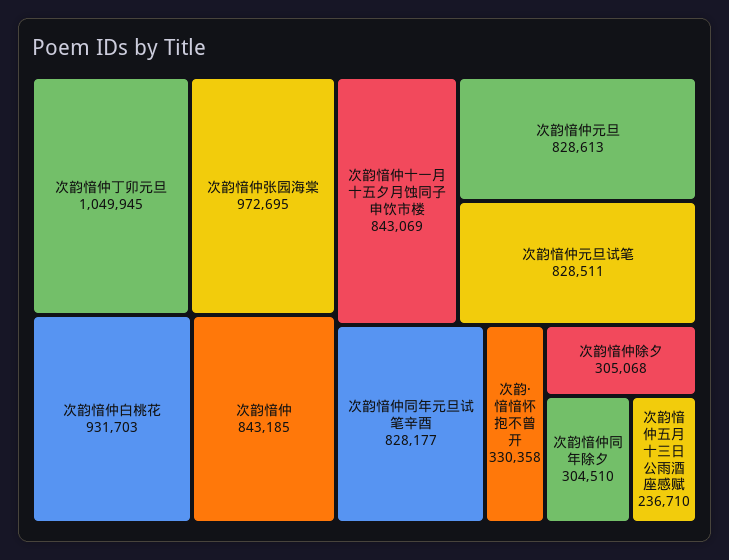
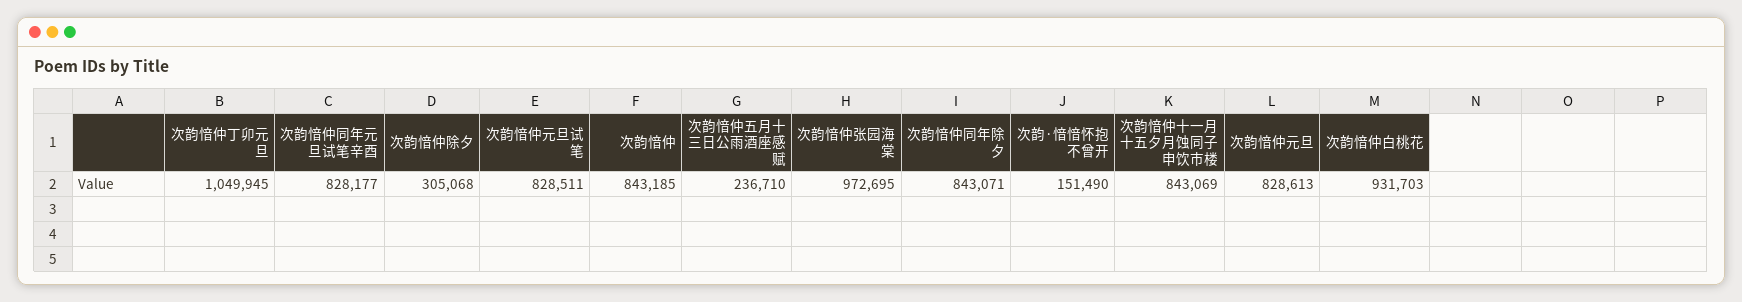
次韵·愔愔怀抱不曾开: 330358 -> 151490
次韵愔仲同年除夕: 304510 -> 843071

